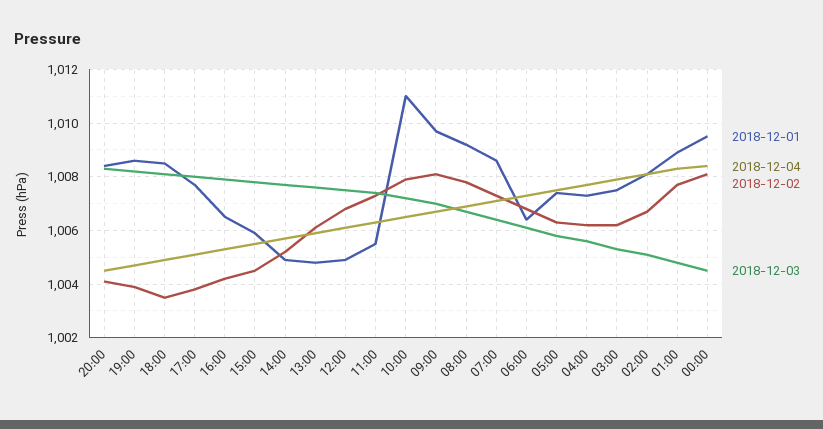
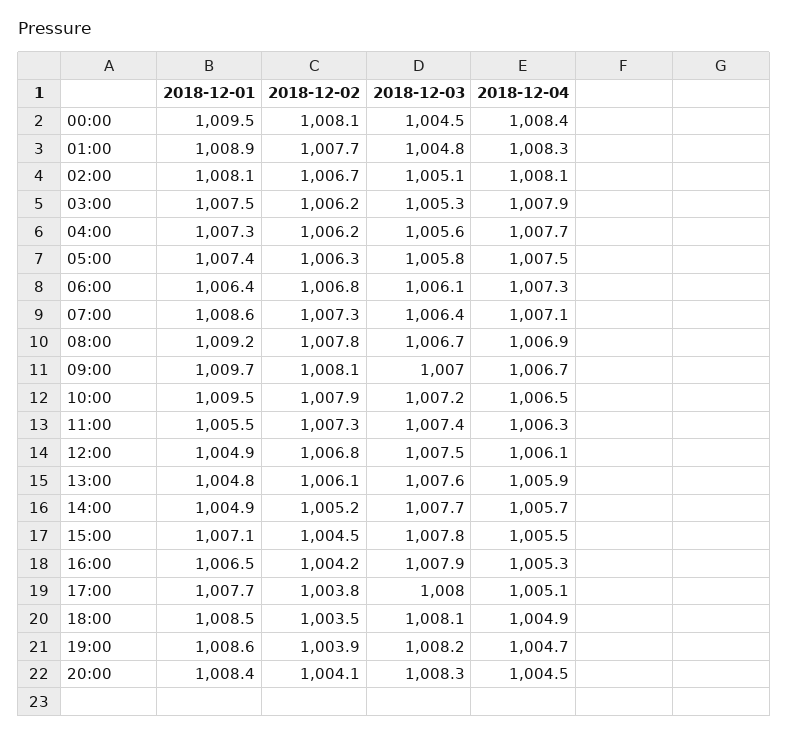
2018-12-01, 15:00: 1006 -> 1007.1
2018-12-01, 10:00: 1011 -> 1009.5

